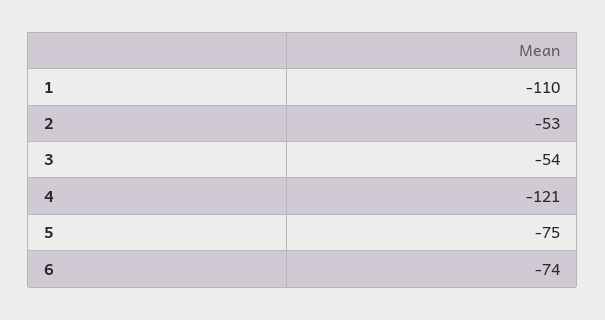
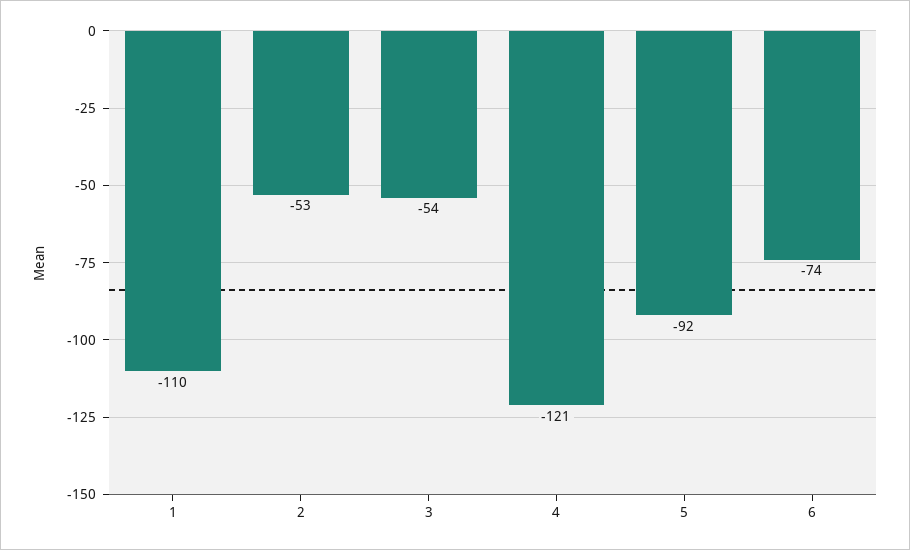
5: -75 -> -92

